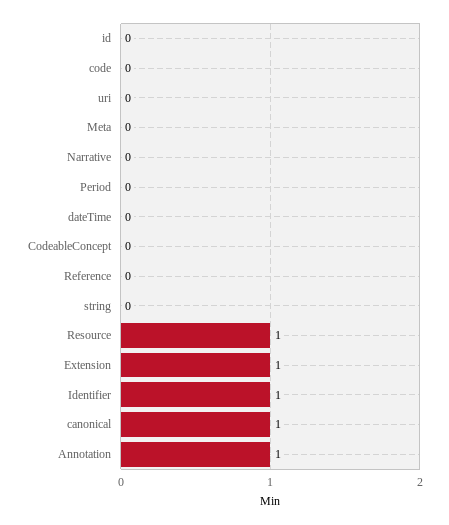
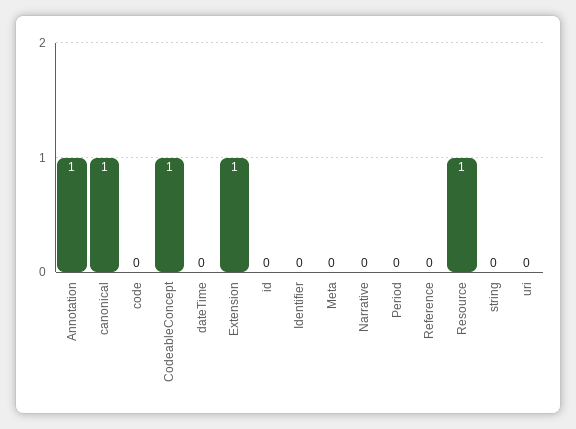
CodeableConcept: 0 -> 1
Identifier: 1 -> 0

